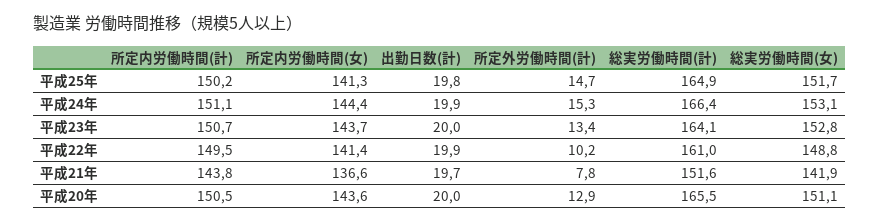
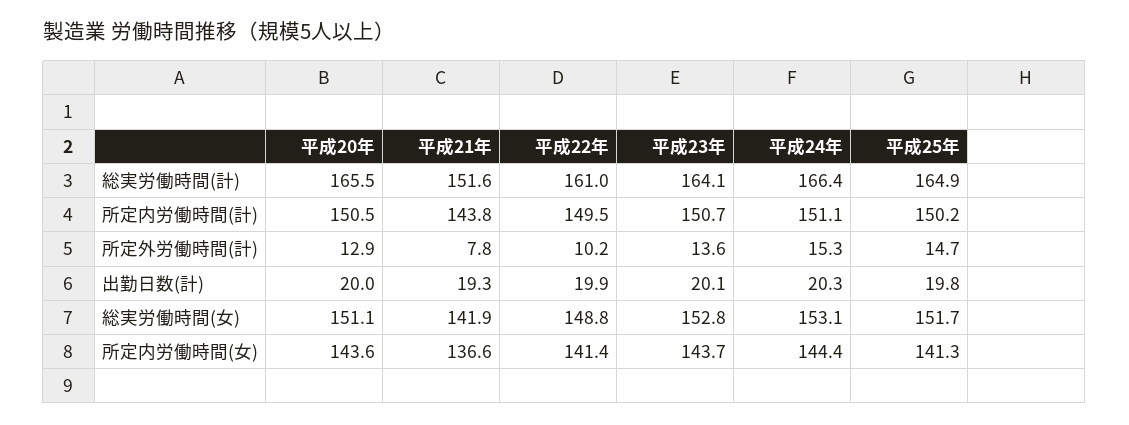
出勤日数(計), 平成24年: 19.9 -> 20.3
出勤日数(計), 平成23年: 20 -> 20.1
所定外労働時間(計), 平成23年: 13.4 -> 13.6
出勤日数(計), 平成21年: 19.7 -> 19.3

